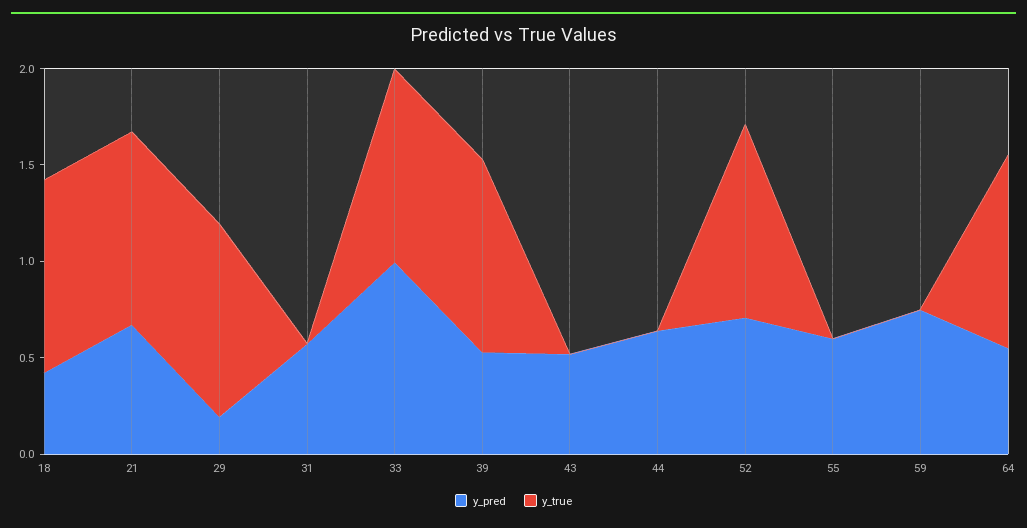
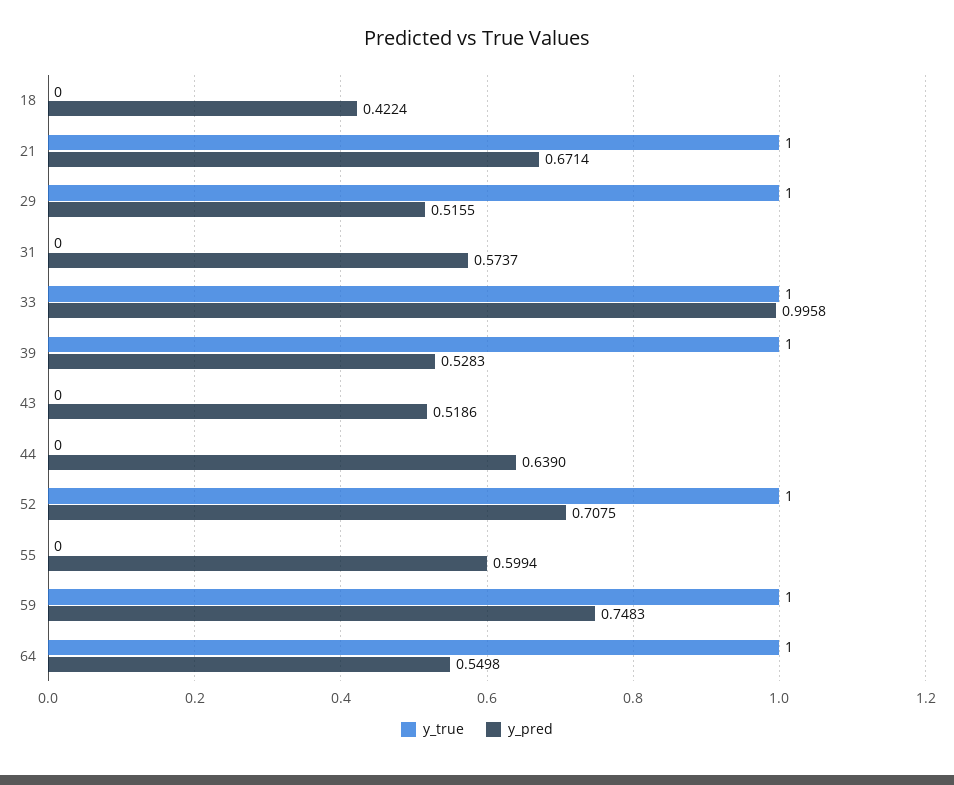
y_true, 18: 1 -> 0
y_pred, 29: 0.2 -> 0.5155
y_true, 59: 0 -> 1

